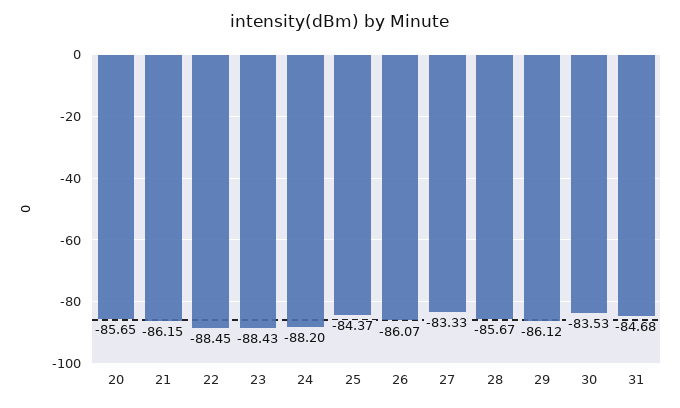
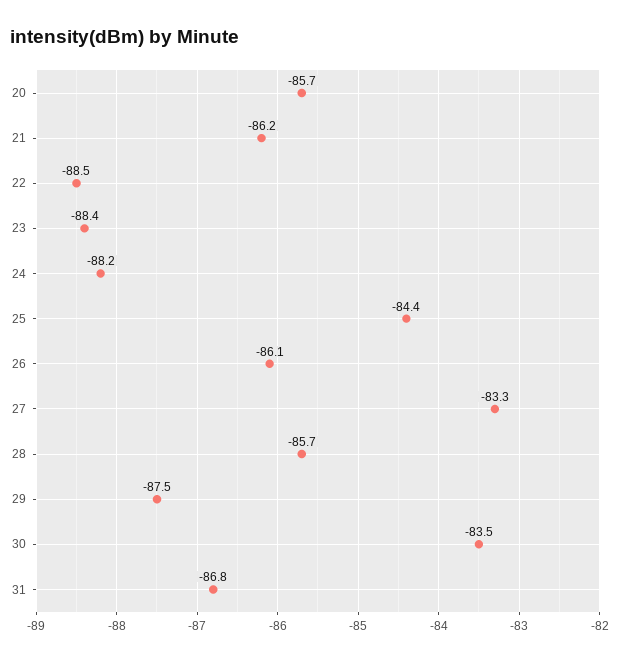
29: -86.12 -> -87.5
31: -84.68 -> -86.8

